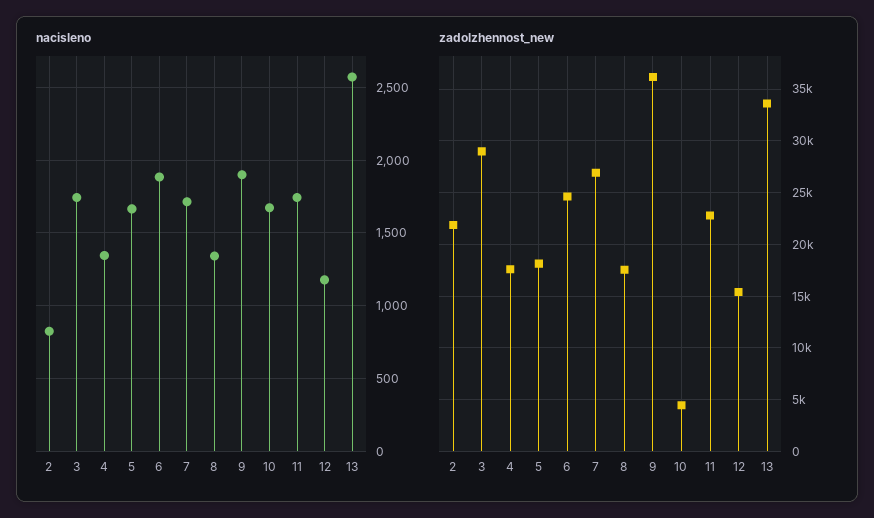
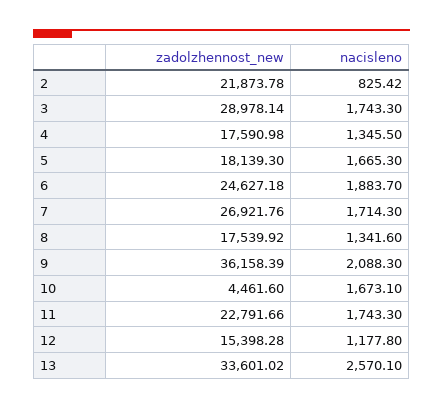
nacisleno, 9: 1900 -> 2088.3

